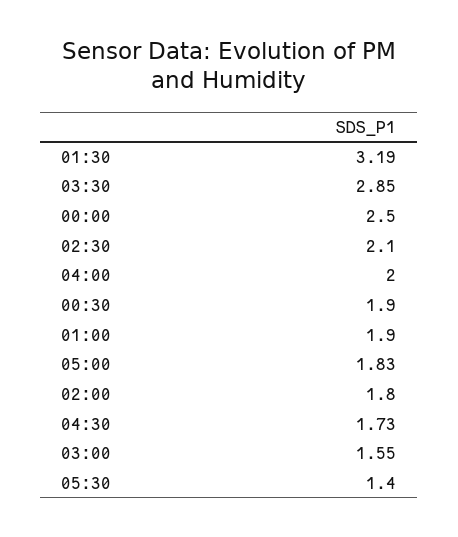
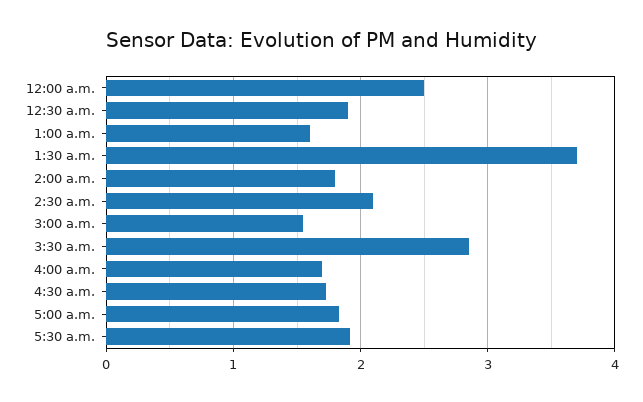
01:30: 3.19 -> 3.7
04:00: 2 -> 1.7
01:00: 1.9 -> 1.6
05:30: 1.4 -> 1.9

